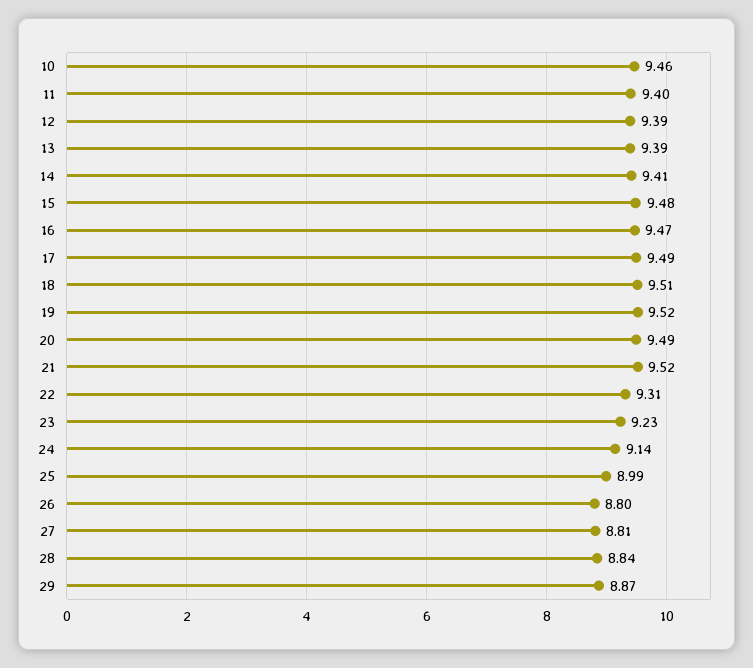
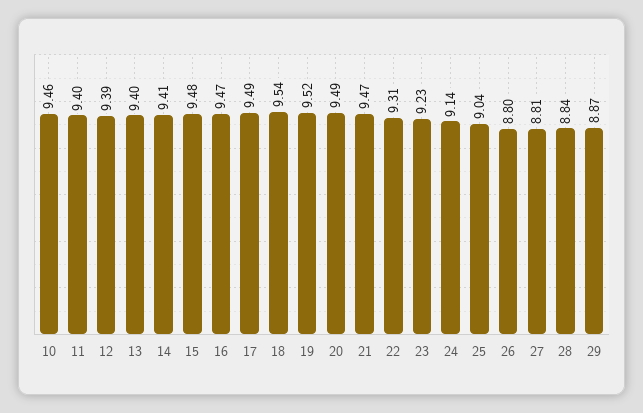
13: 9.39 -> 9.4
18: 9.51 -> 9.54
21: 9.52 -> 9.47
25: 8.99 -> 9.04

